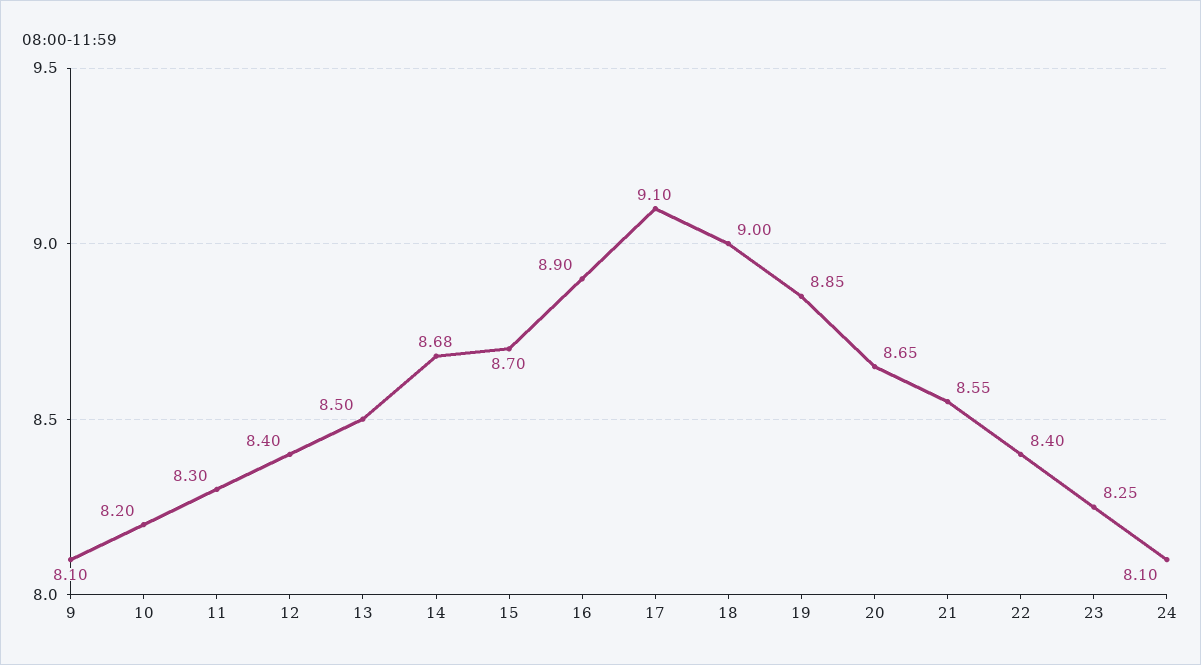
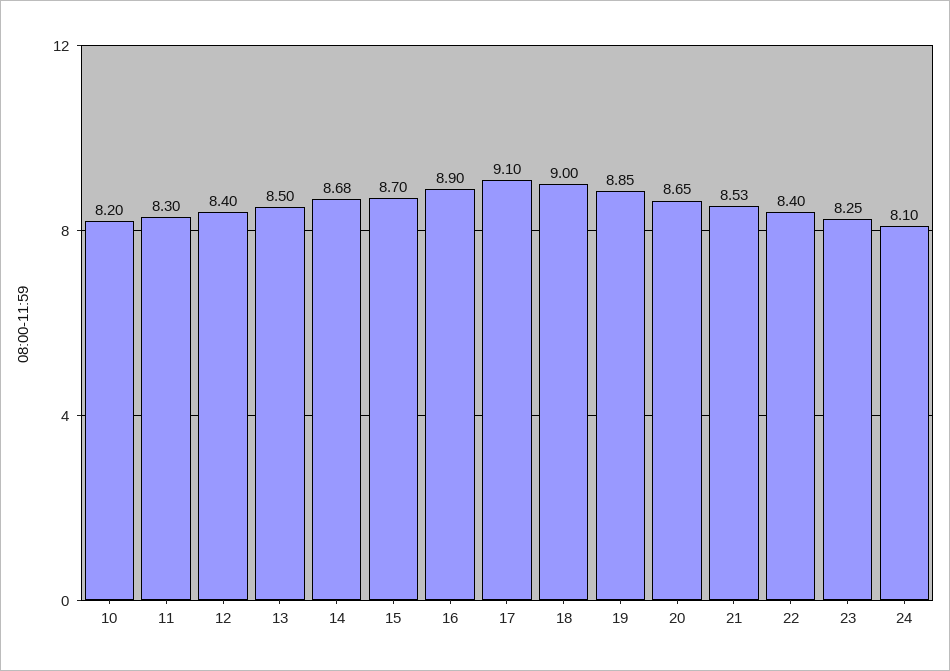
9: 8.1 -> none
21: 8.55 -> 8.53

